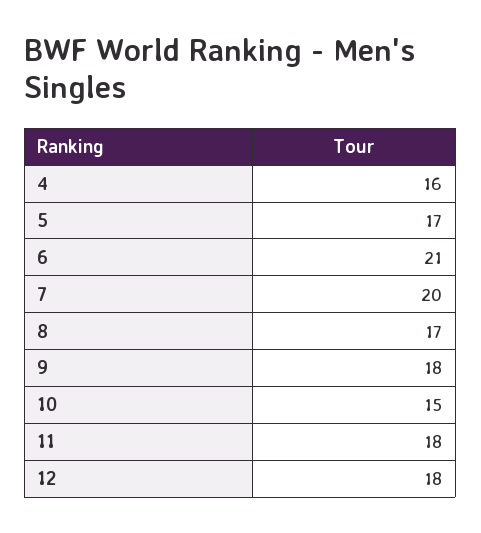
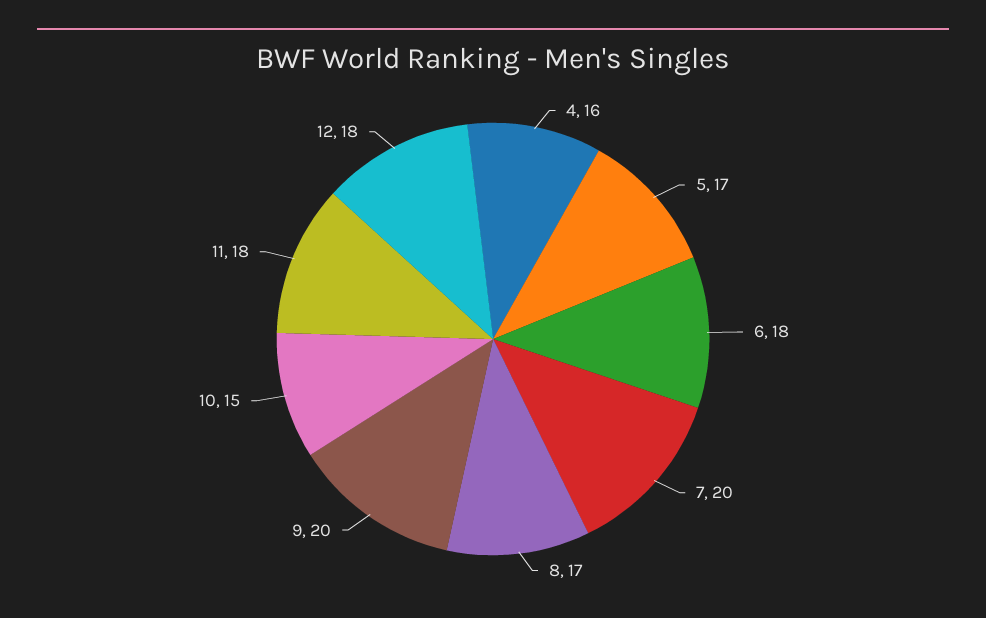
6: 21 -> 18
9: 18 -> 20

